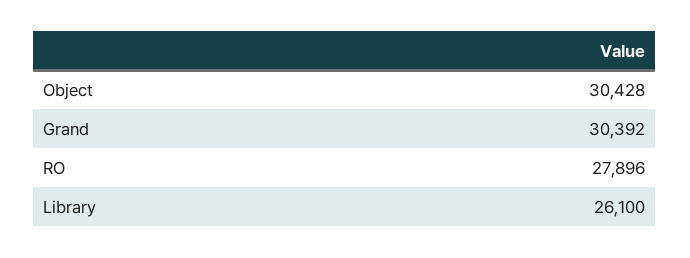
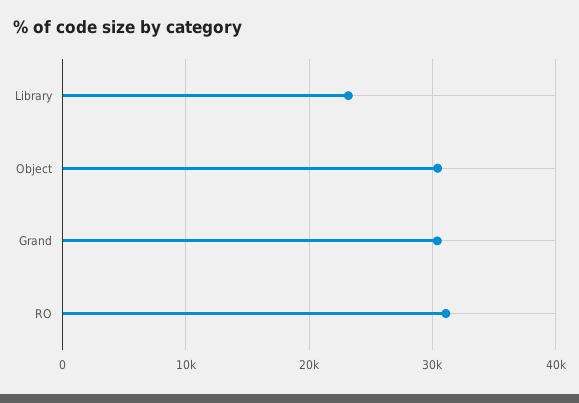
RO: 27896 -> 31000
Library: 26100 -> 23000

